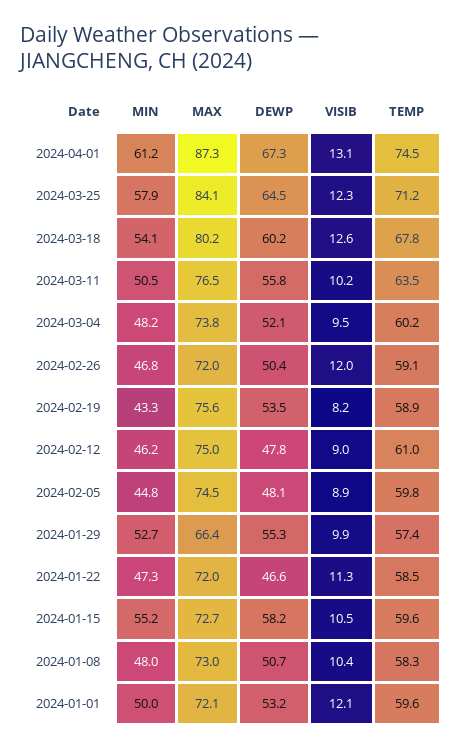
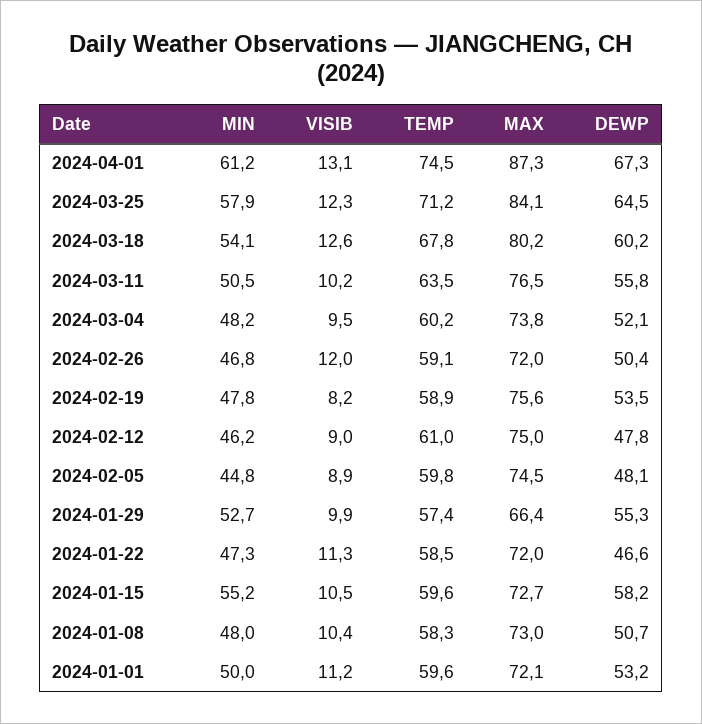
MIN, 2024-02-19: 43.3 -> 47.8
VISIB, 2024-01-01: 12.1 -> 11.2

